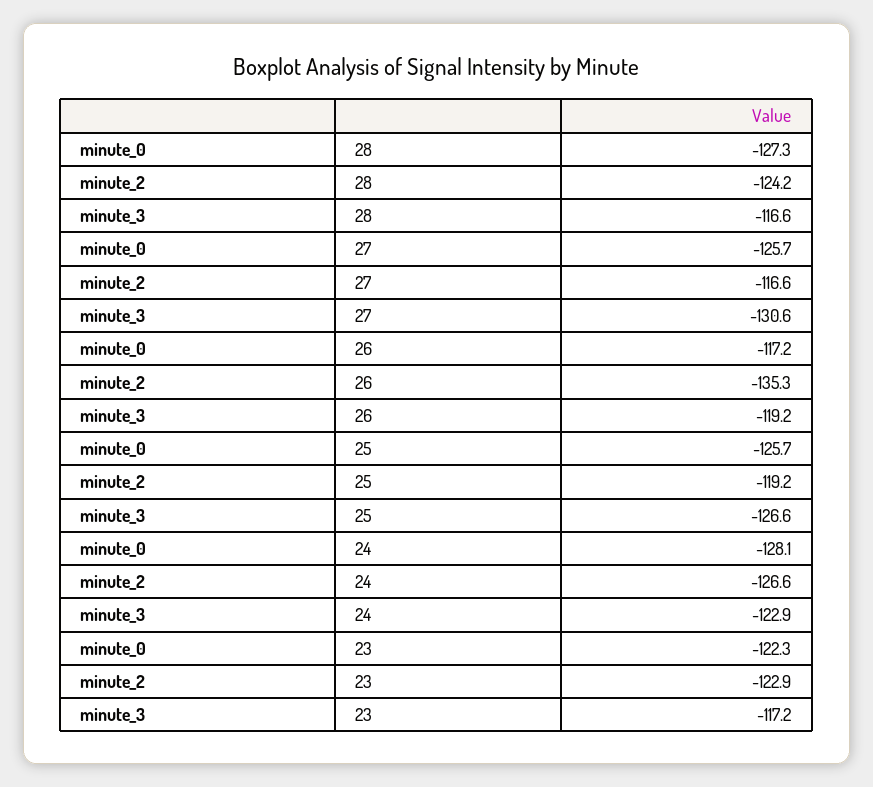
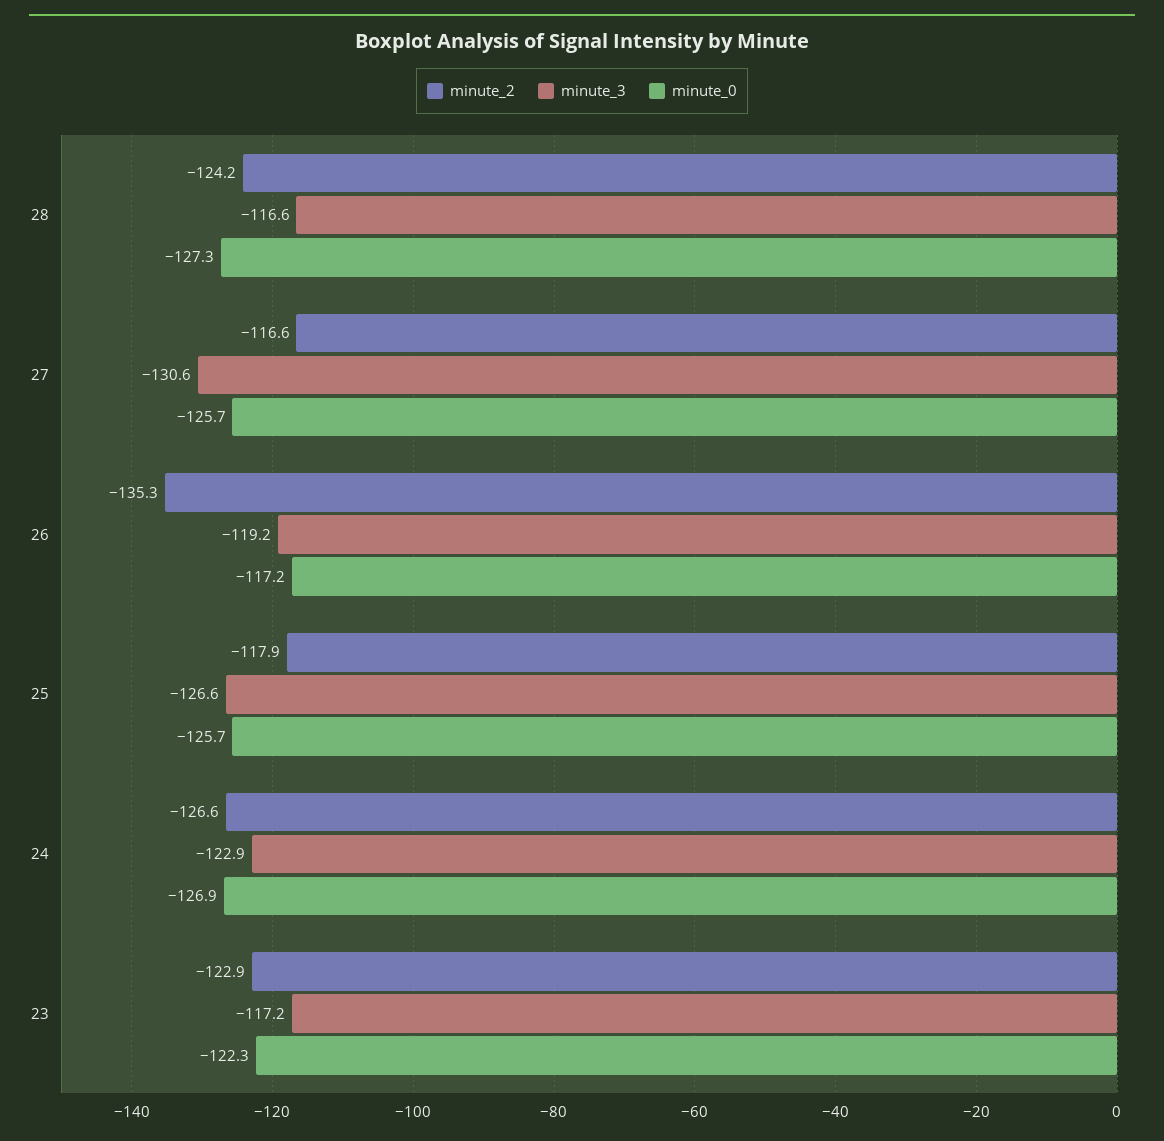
minute_2, 25: -119.2 -> -117.9
minute_0, 24: -128.1 -> -126.9

